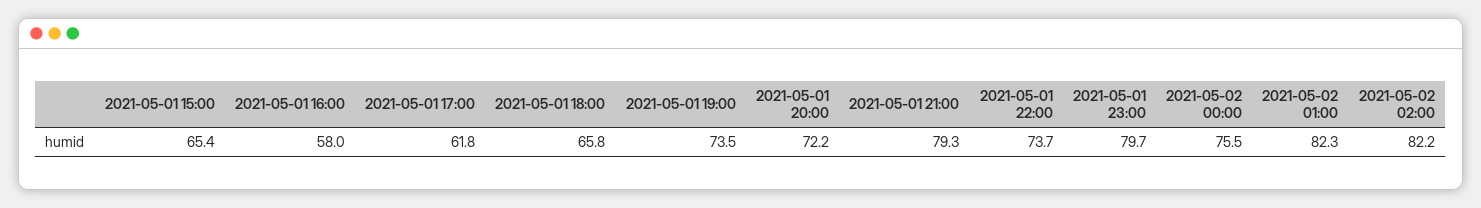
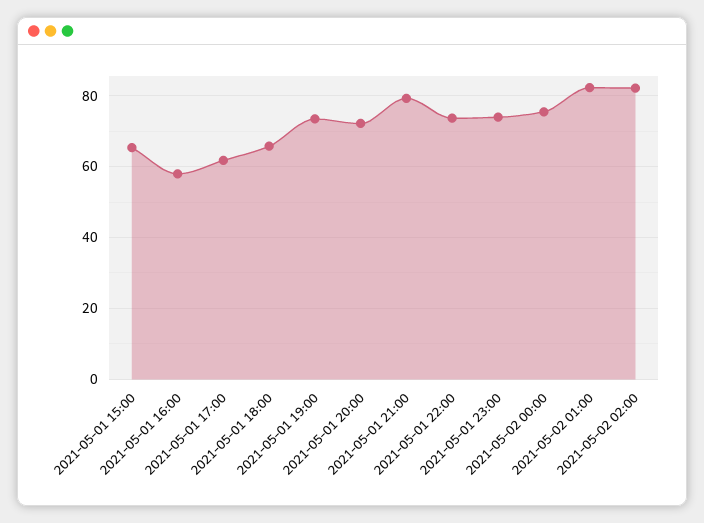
2021-05-01 23:00: 79.7 -> 74

